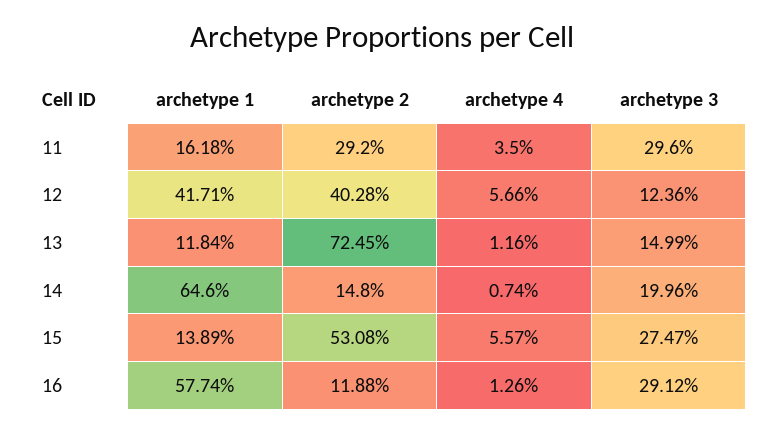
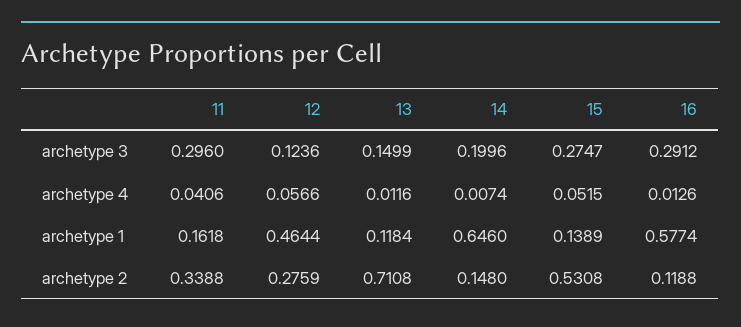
archetype 2, 11: 0.292 -> 0.3388
archetype 4, 11: 0.035 -> 0.0406
archetype 1, 12: 0.4171 -> 0.4644
archetype 2, 12: 0.4028 -> 0.2759
archetype 2, 13: 0.7245 -> 0.7108
archetype 4, 15: 0.0557 -> 0.0515

